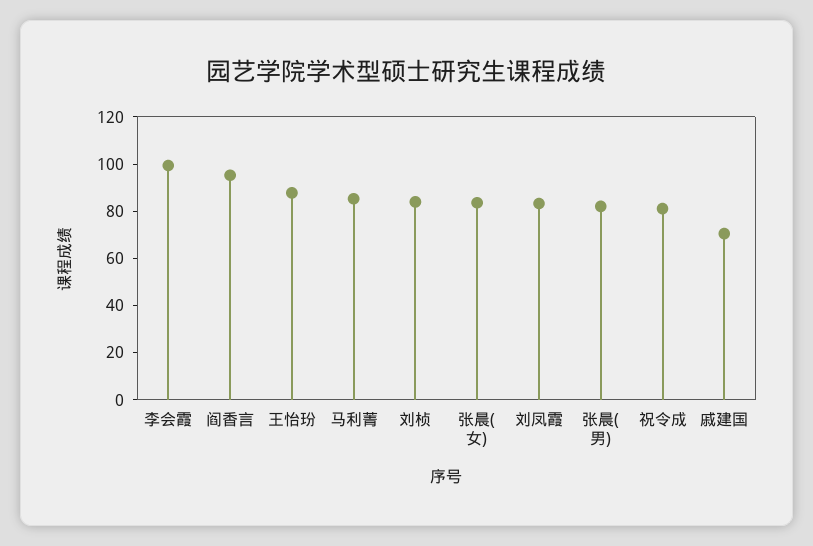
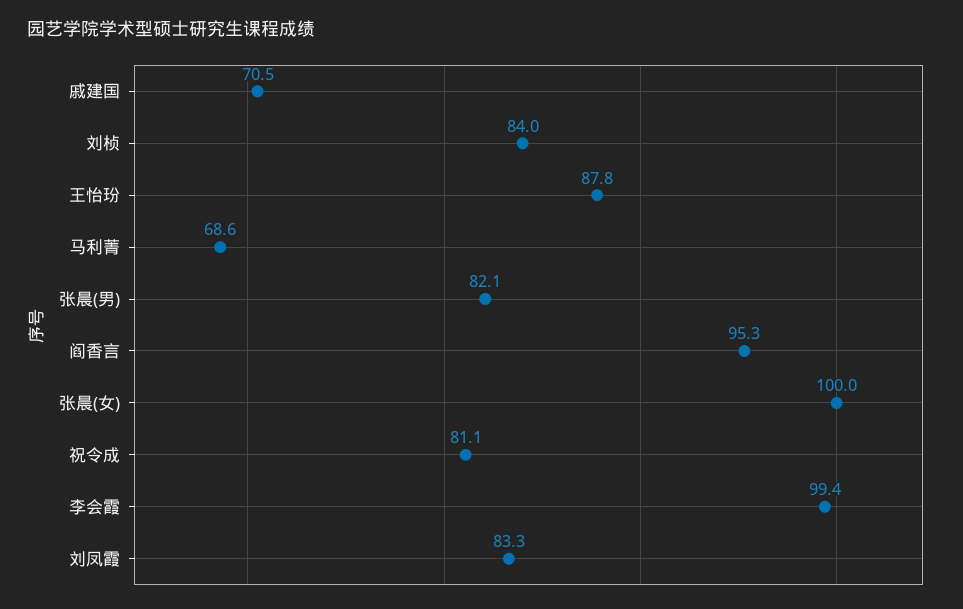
马利菁: 85 -> 68.6
张晨(女): 85 -> 100

